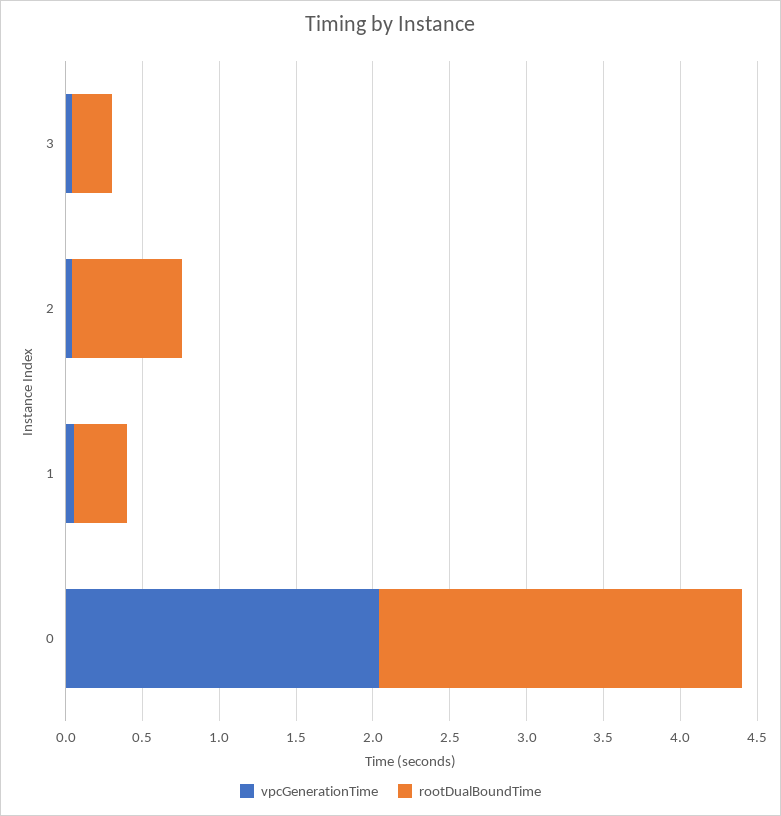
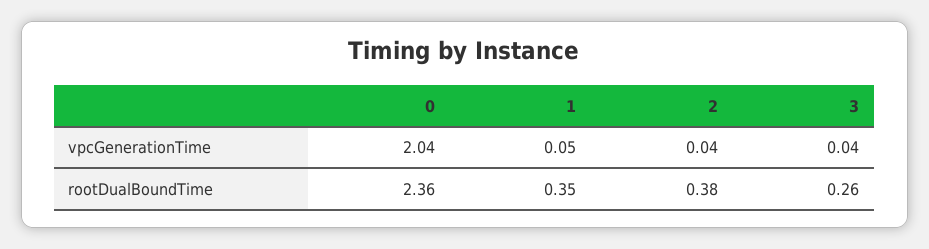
rootDualBoundTime, 2: 0.7 -> 0.38

